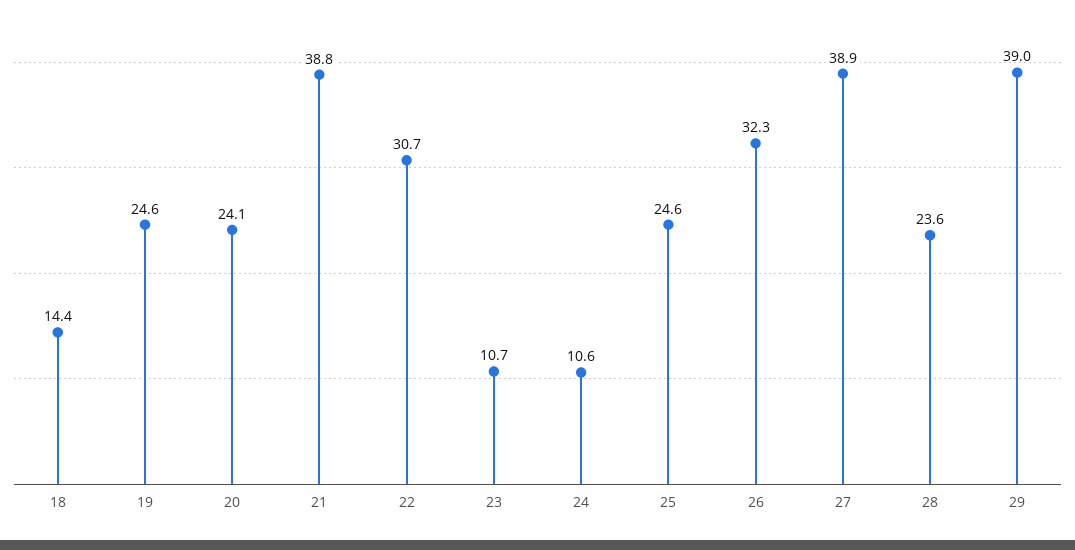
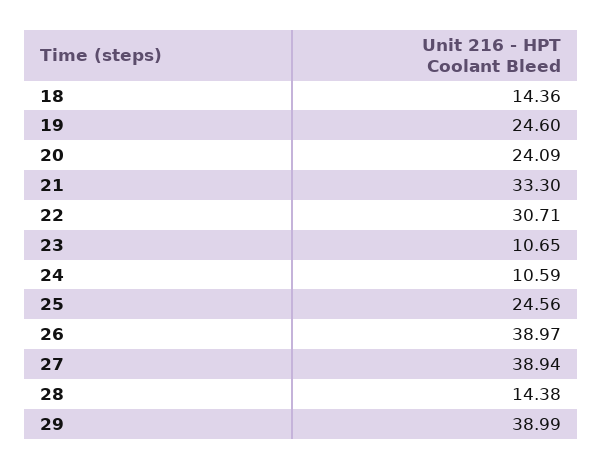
21: 38.8 -> 33.3
26: 32.3 -> 38.97
28: 23.6 -> 14.38

